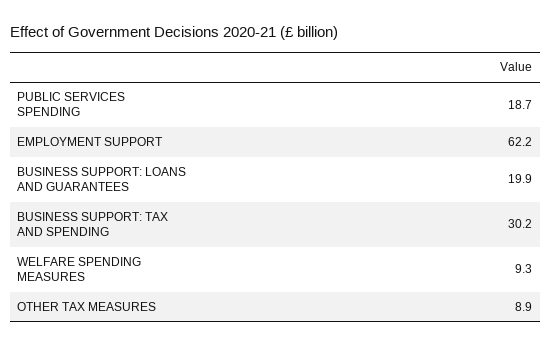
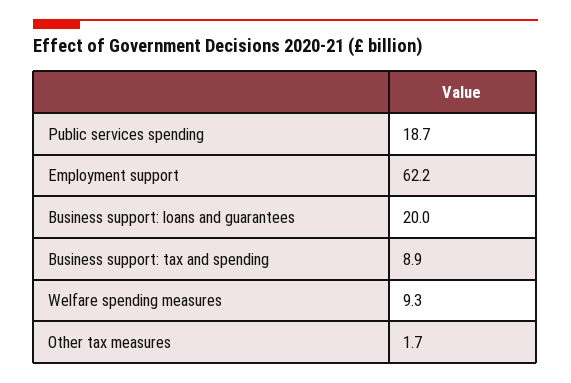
BUSINESS SUPPORT: LOANS AND GUARANTEES: 19.9 -> 20
BUSINESS SUPPORT: TAX AND SPENDING: 30.2 -> 8.9
OTHER TAX MEASURES: 8.9 -> 1.7

